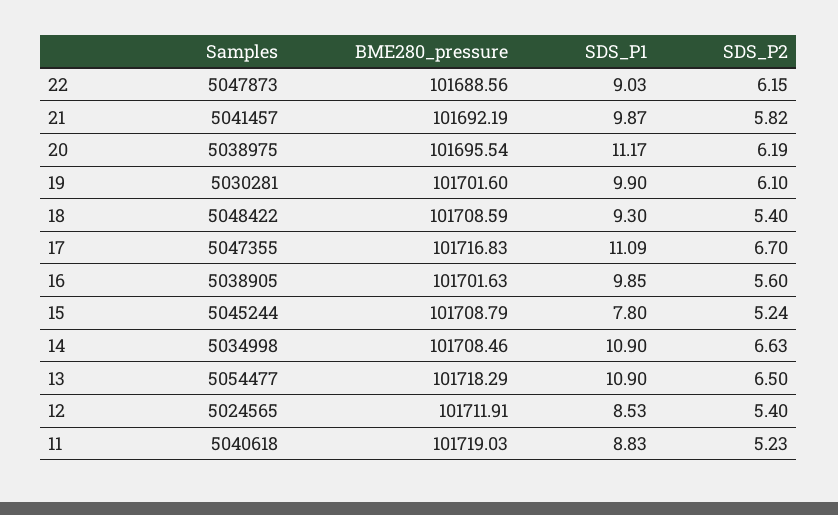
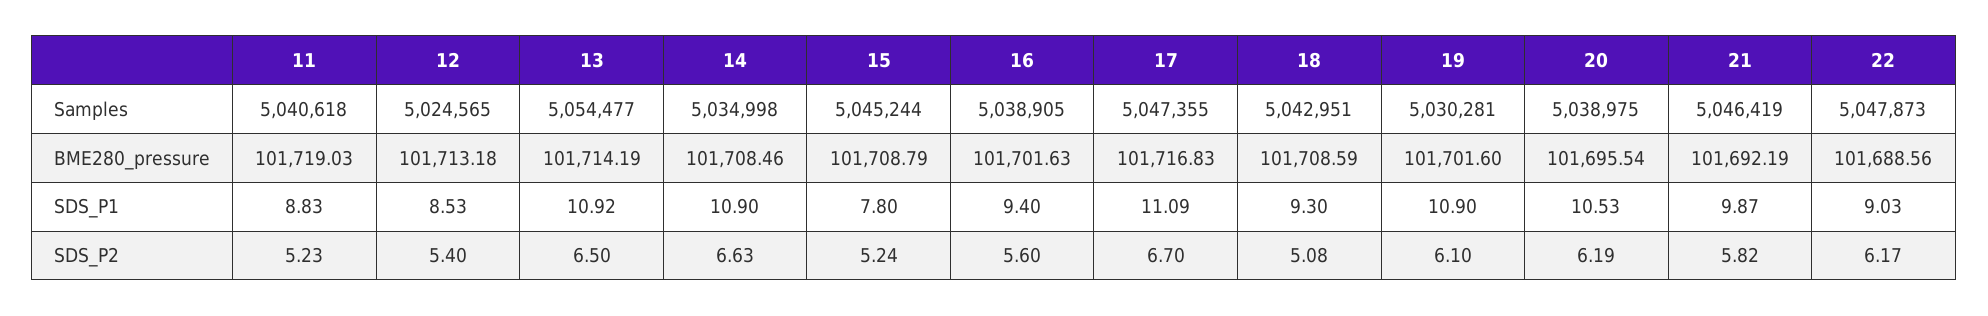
SDS_P2, 22: 6.15 -> 6.17
Samples, 21: 5041457 -> 5046419
SDS_P1, 20: 11.17 -> 10.53
SDS_P1, 19: 9.9 -> 10.9
Samples, 18: 5048422 -> 5042951
SDS_P2, 18: 5.4 -> 5.08
SDS_P1, 16: 9.85 -> 9.4
BME280_pressure, 13: 101718.29 -> 101714.19
SDS_P1, 13: 10.9 -> 10.92
BME280_pressure, 12: 101711.91 -> 101713.18

